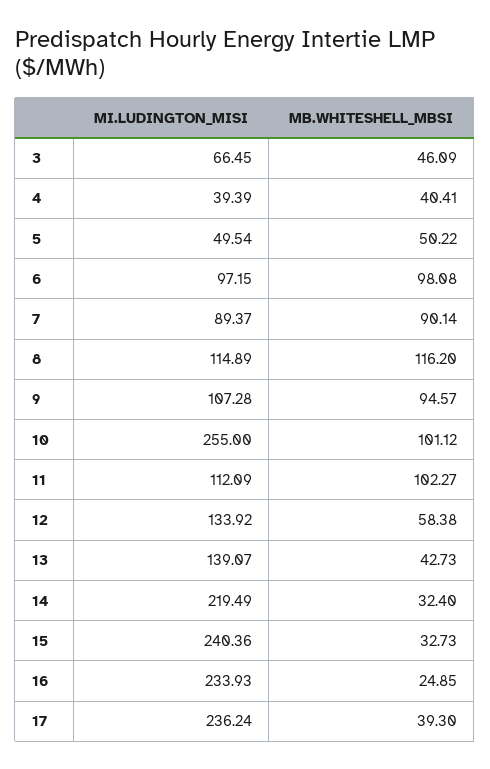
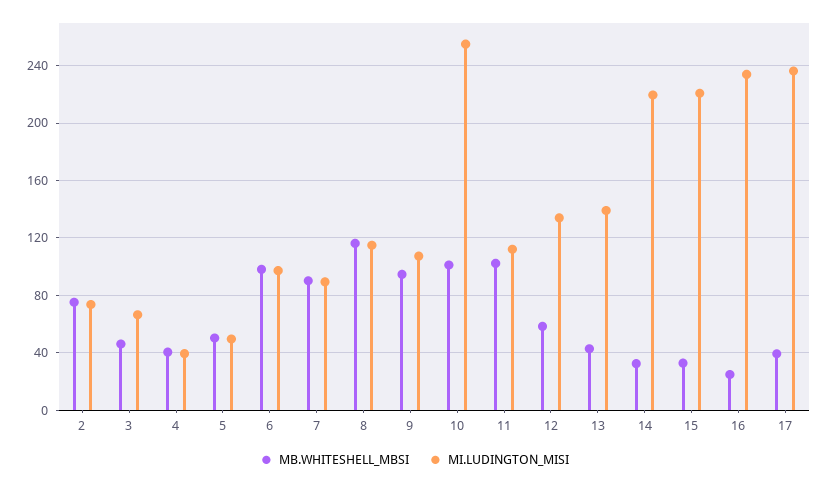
MI.LUDINGTON_MISI, 15: 240.36 -> 220
MB.WHITESHELL_MBSI, 2: none -> 75
MI.LUDINGTON_MISI, 2: none -> 75

